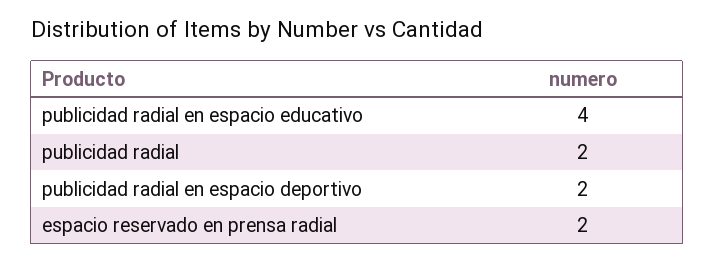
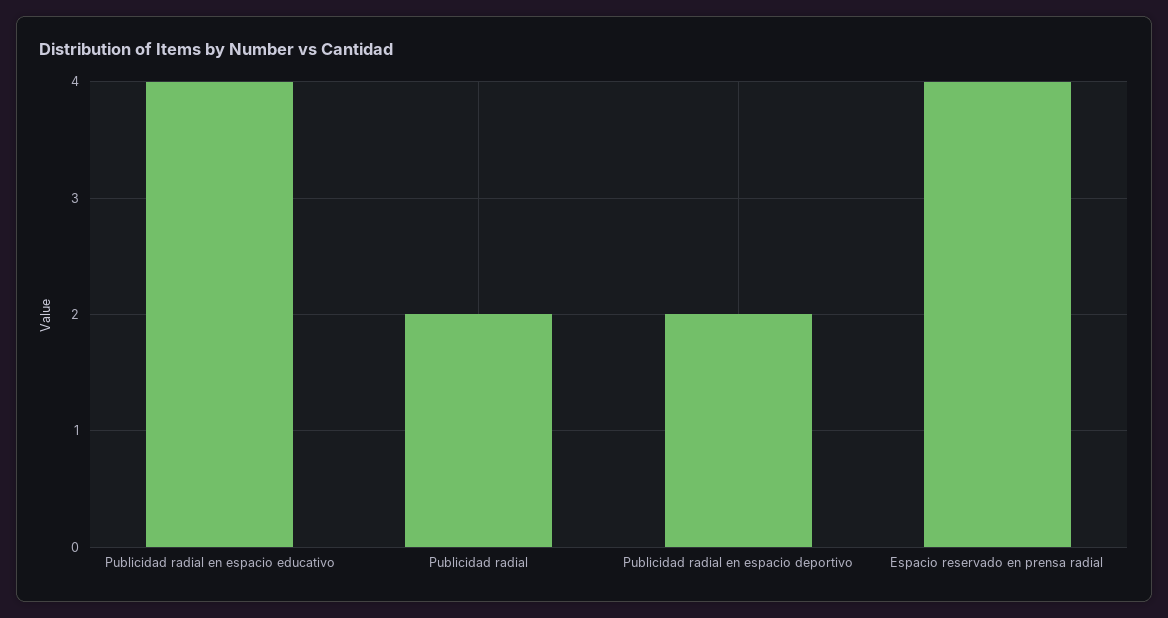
espacio reservado en prensa radial: 2 -> 4

